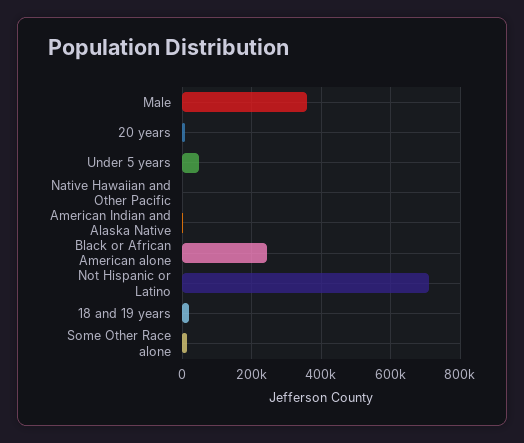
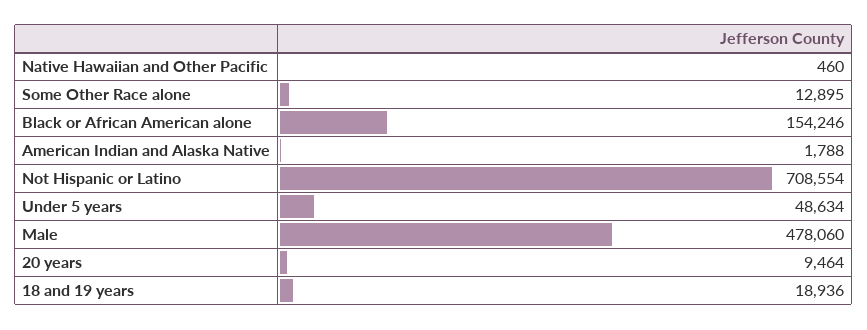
Male: 360000 -> 478060
Black or African American alone: 240000 -> 154246

